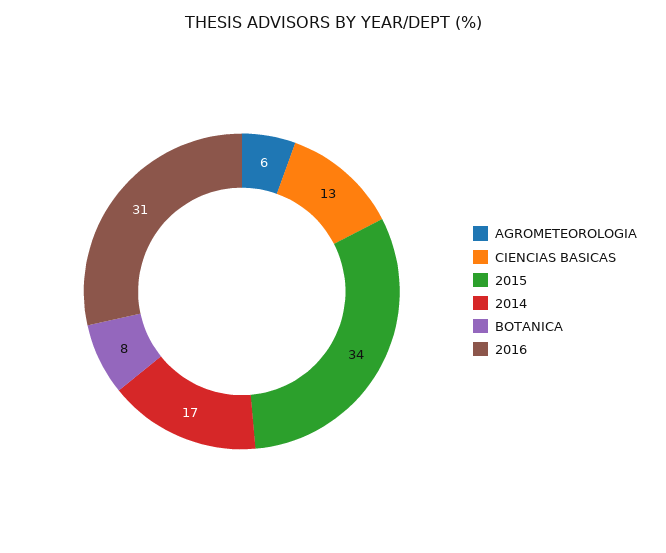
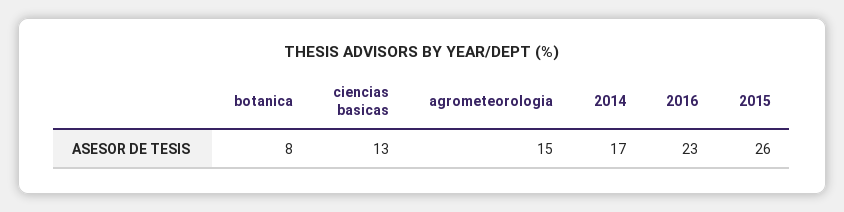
AGROMETEOROLOGIA: 6 -> 15
2015: 34 -> 26
2016: 31 -> 23

